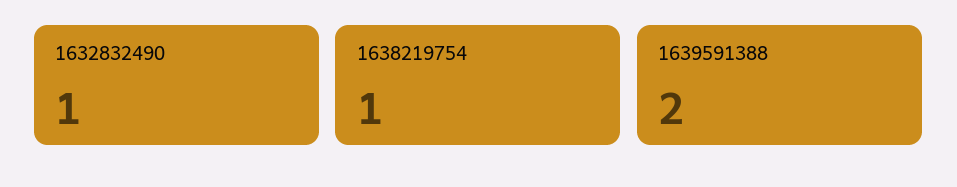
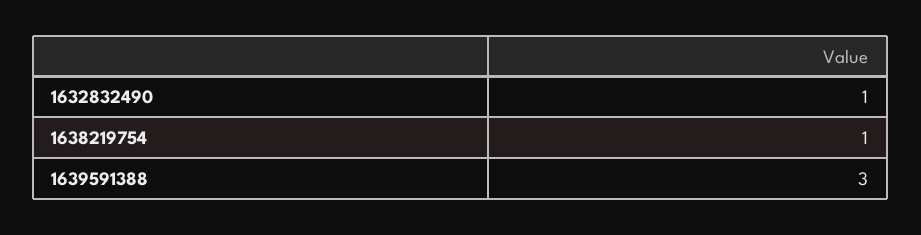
1639591388: 2 -> 3

